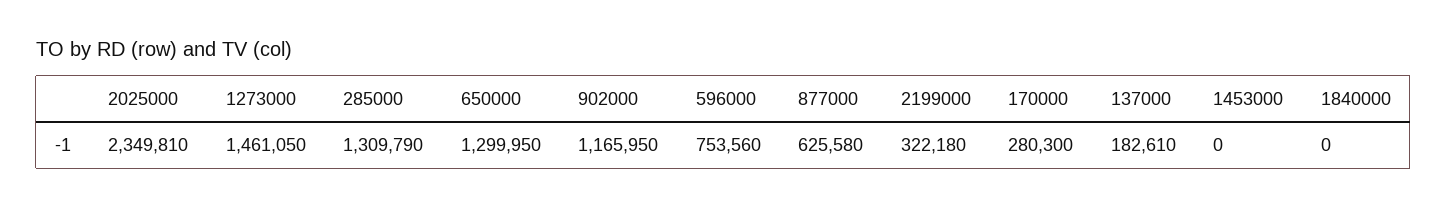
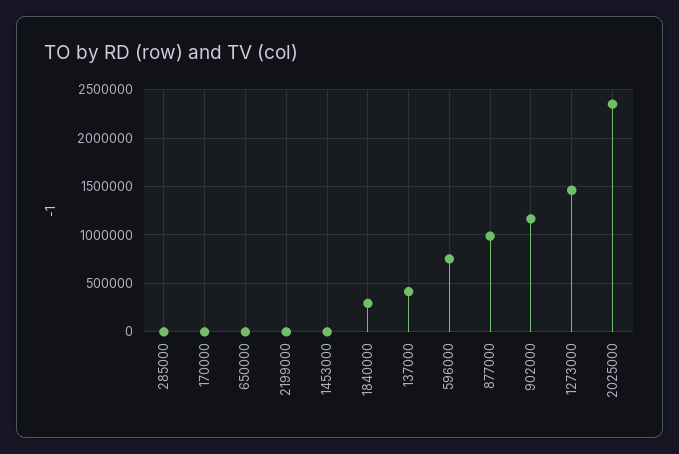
285000: 1309790 -> 0
650000: 1299950 -> 0
877000: 625580 -> 1000000
2199000: 322180 -> 0
170000: 280300 -> 0
137000: 182610 -> 400000
1840000: 0 -> 300000

